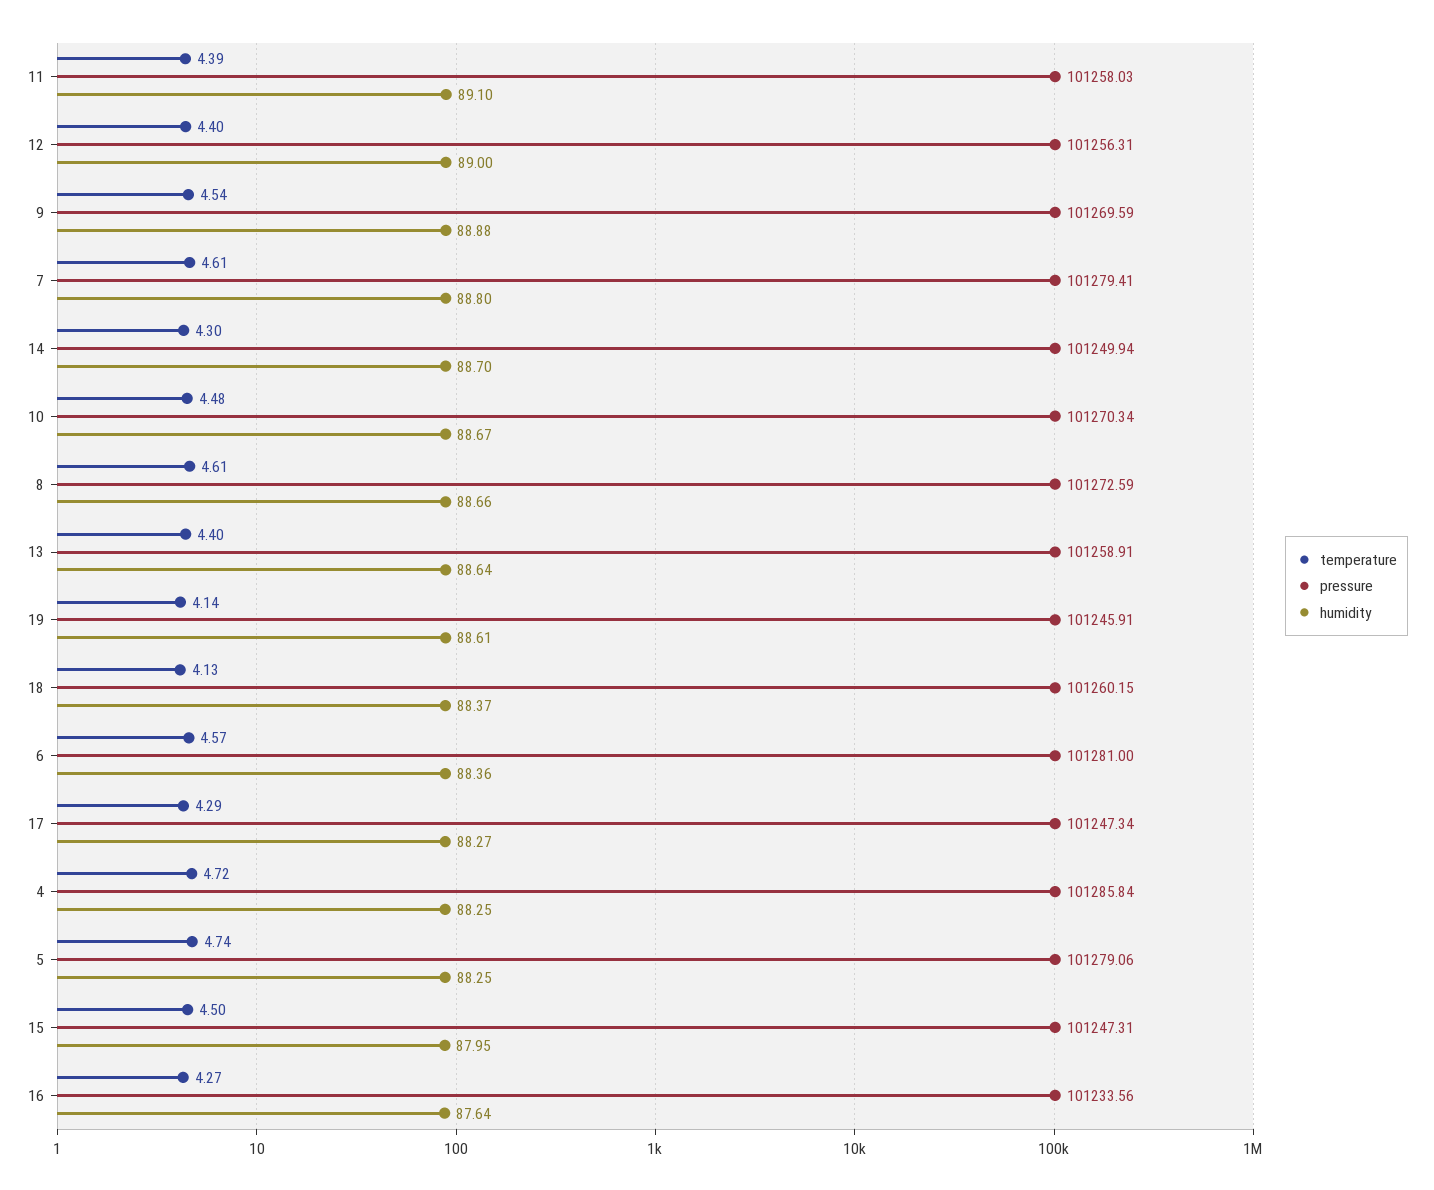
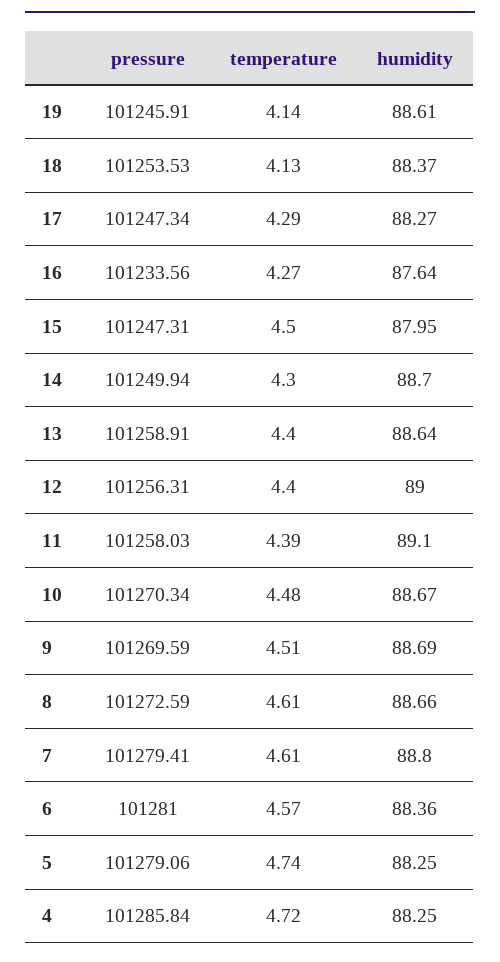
temperature, 9: 4.54 -> 4.51
humidity, 9: 88.88 -> 88.69
pressure, 18: 101260.15 -> 101253.53

